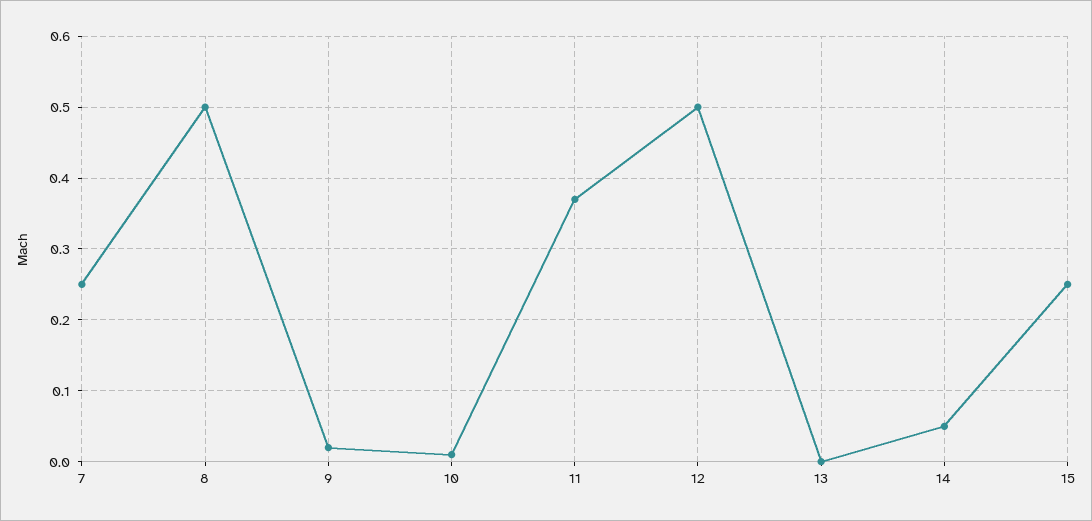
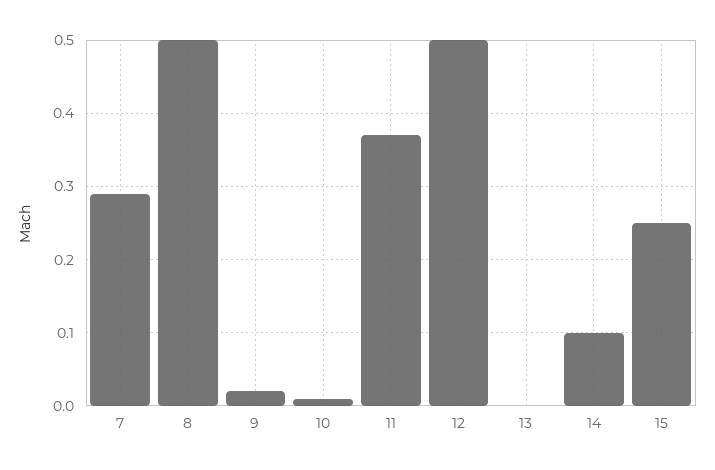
7: 0.25 -> 0.29
14: 0.05 -> 0.1

